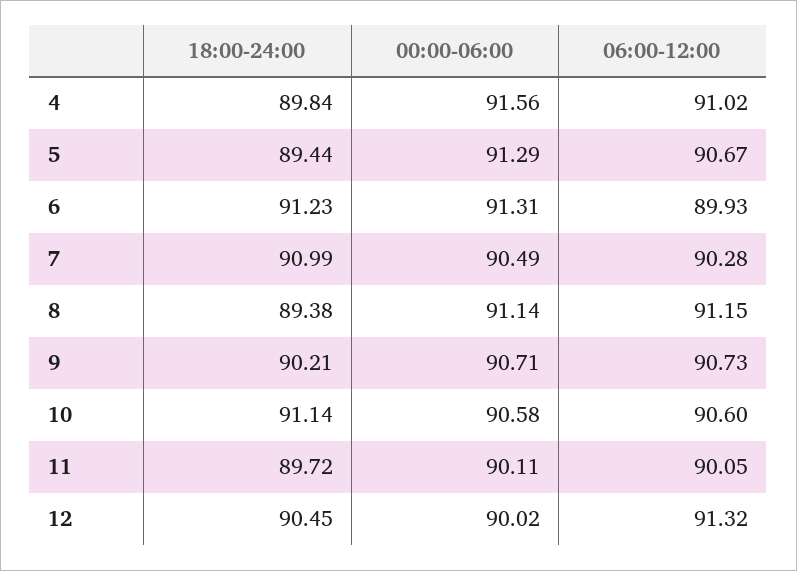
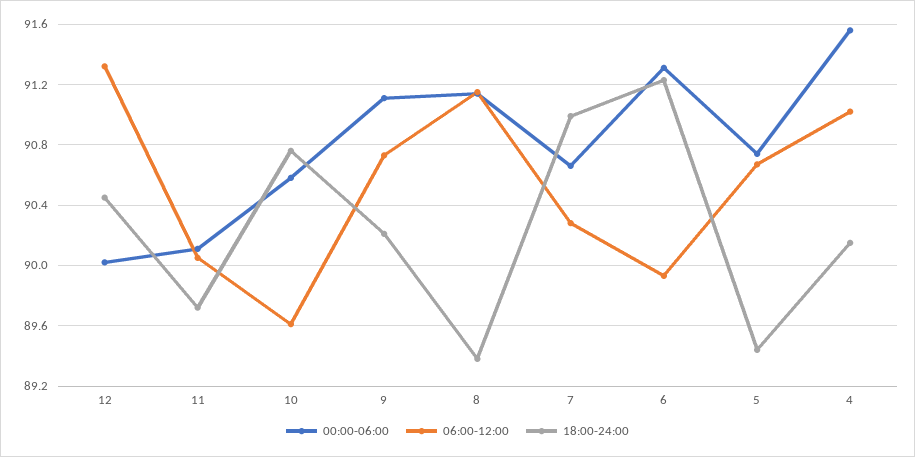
18:00-24:00, 4: 89.84 -> 90.15
00:00-06:00, 5: 91.29 -> 90.75
00:00-06:00, 7: 90.49 -> 90.65
00:00-06:00, 9: 90.71 -> 91.1
18:00-24:00, 10: 91.14 -> 90.75
06:00-12:00, 10: 90.6 -> 89.6

